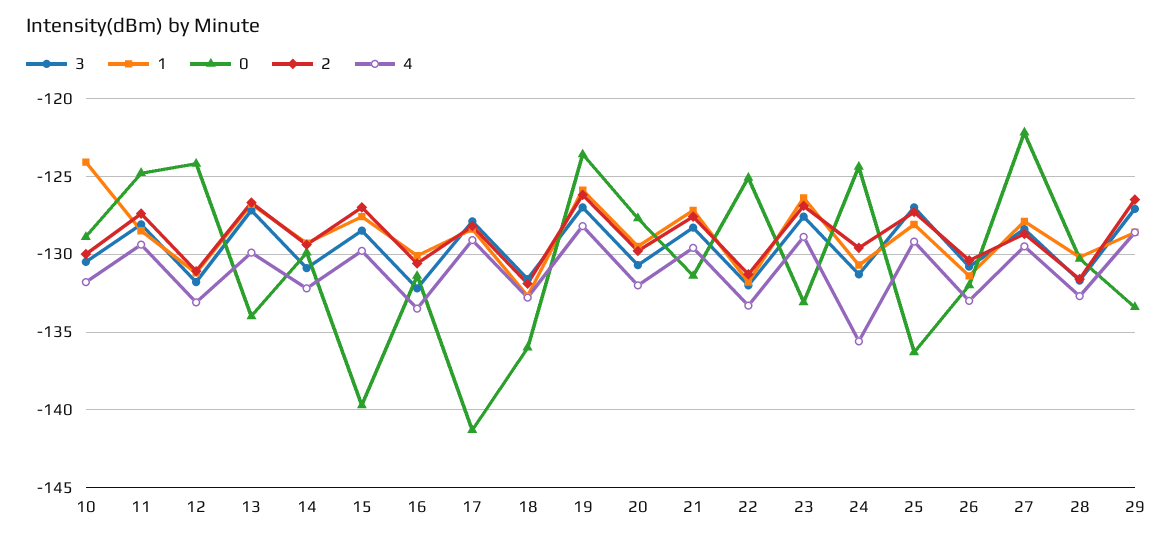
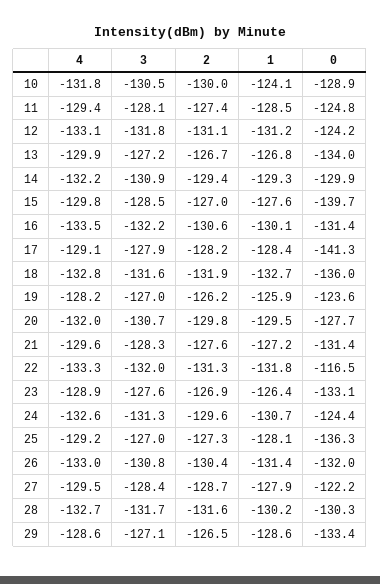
0, 22: -125 -> -116.5
4, 24: -135.5 -> -132.6

